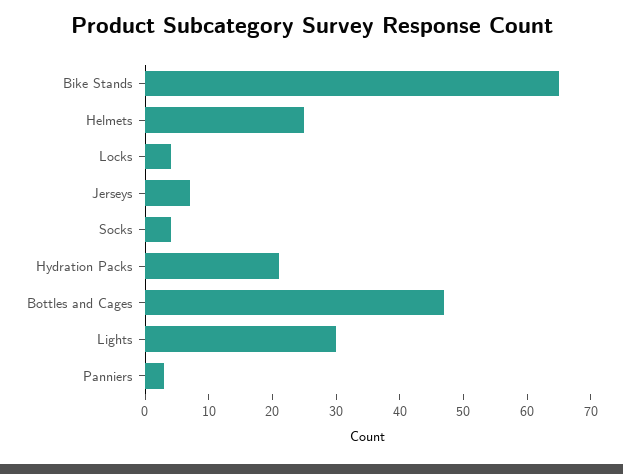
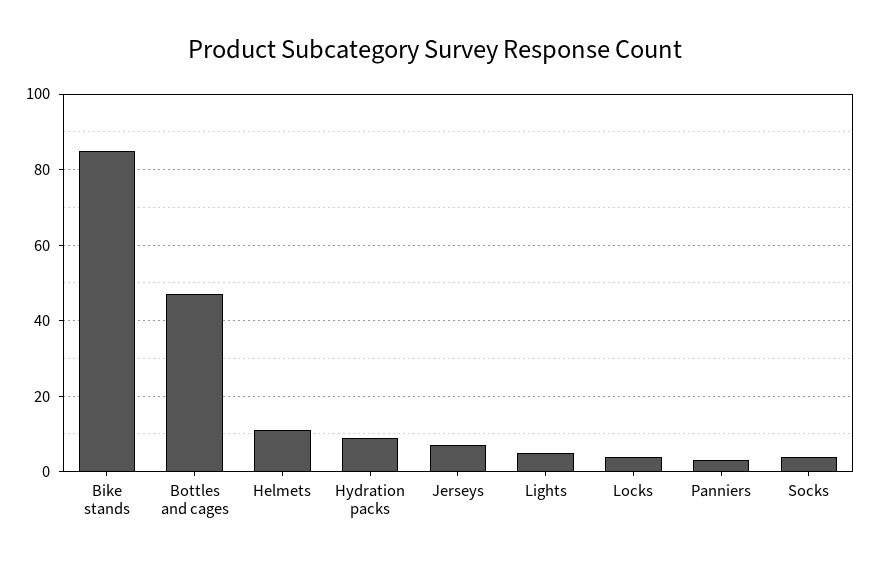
Bike Stands: 65 -> 85
Helmets: 25 -> 10
Hydration Packs: 20 -> 10
Lights: 30 -> 5

